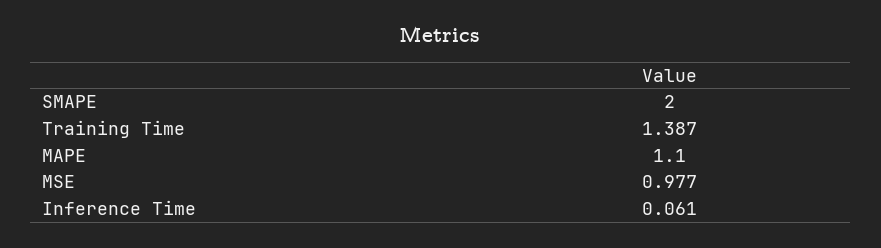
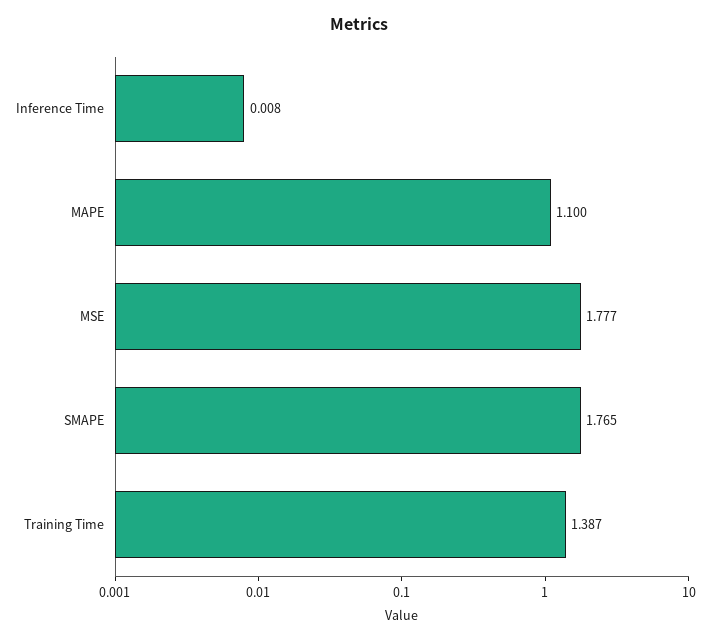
SMAPE: 2 -> 1.765
MSE: 0.977 -> 1.777
Inference Time: 0.061 -> 0.008

